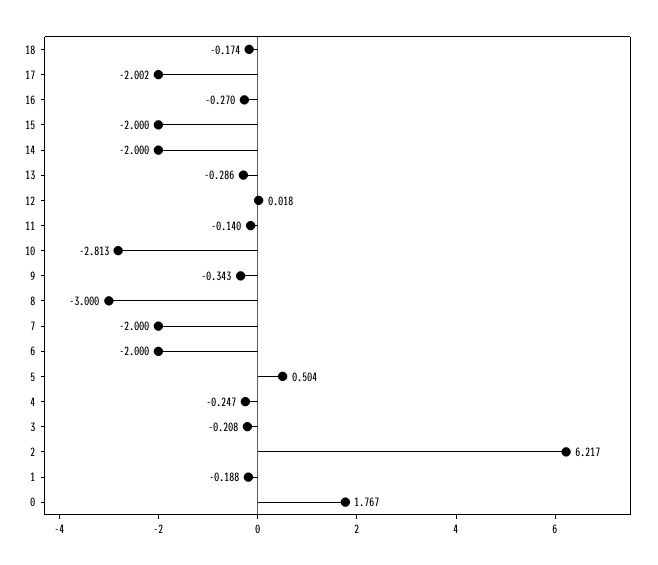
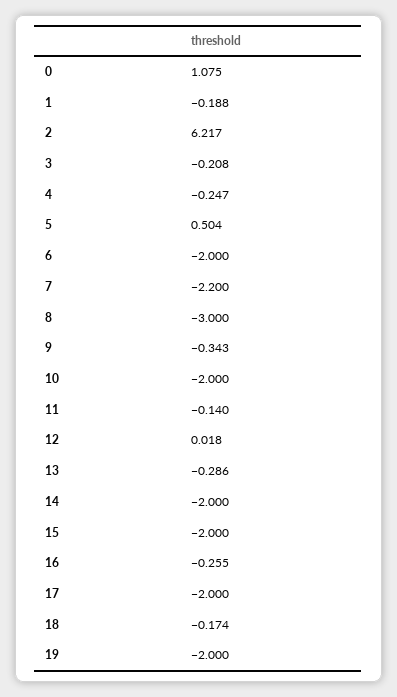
17: -2.002 -> -2
16: -0.27 -> -0.255
10: -2.813 -> -2
7: -2 -> -2.2
0: 1.767 -> 1.075
19: none -> -2

